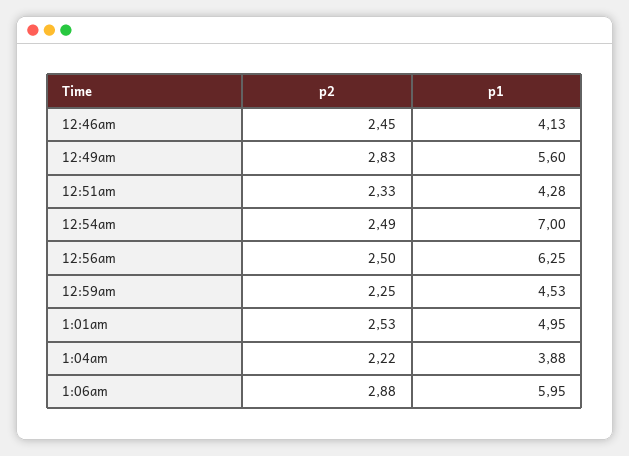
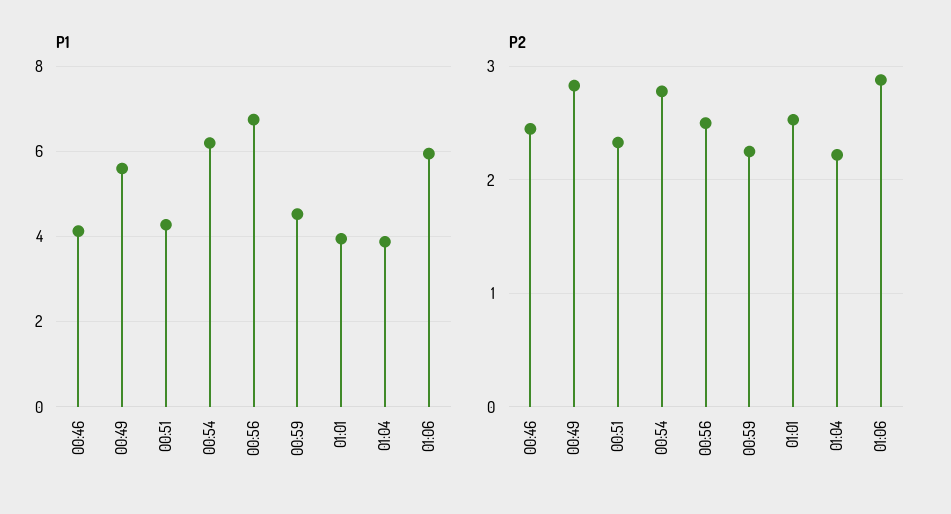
p2, 12:54am: 2.49 -> 2.8
p1, 12:54am: 7 -> 6.2
p1, 12:56am: 6.25 -> 6.8
p1, 1:01am: 4.95 -> 4

